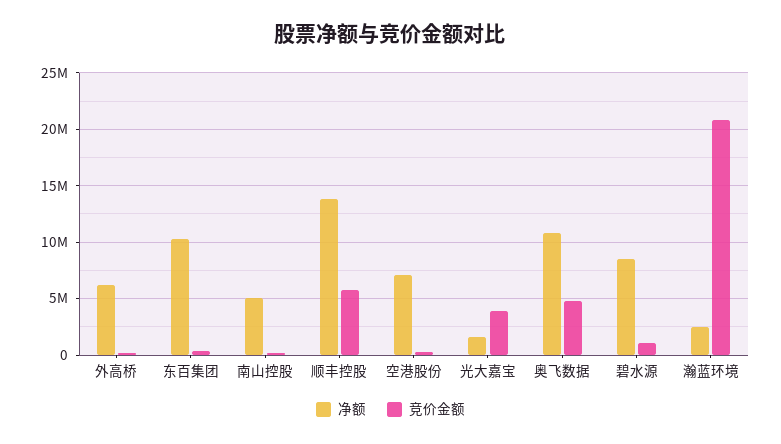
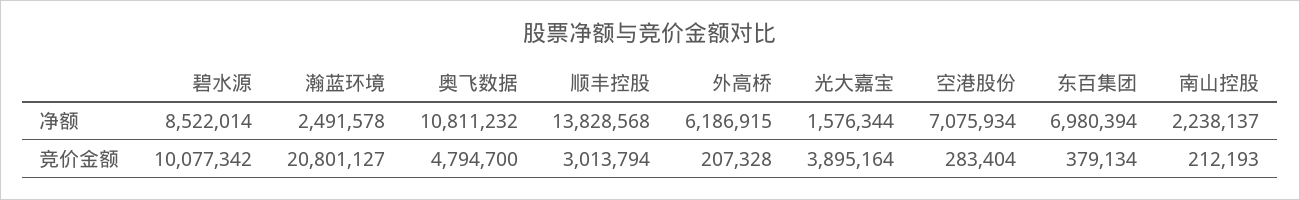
净额, 东百集团: 10000000 -> 6980394
净额, 南山控股: 5000000 -> 2238137
竞价金额, 顺丰控股: 6000000 -> 3013794
竞价金额, 碧水源: 1000000 -> 10077342

